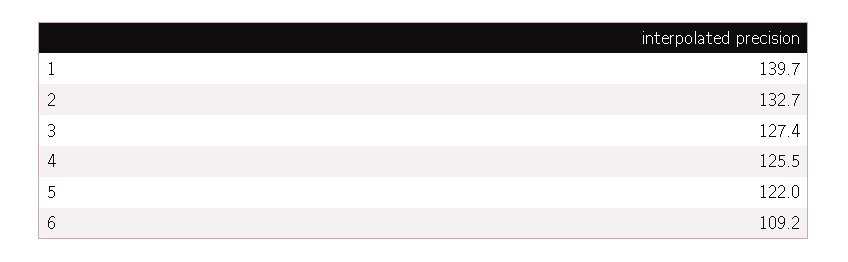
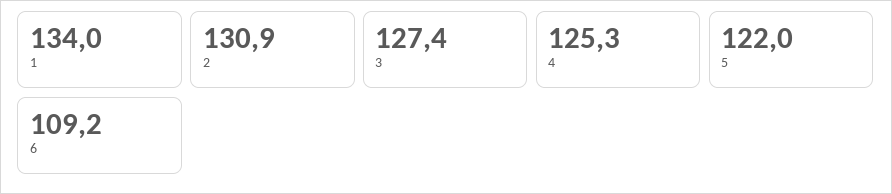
1: 139.7 -> 134
2: 132.7 -> 130.9
4: 125.5 -> 125.3

